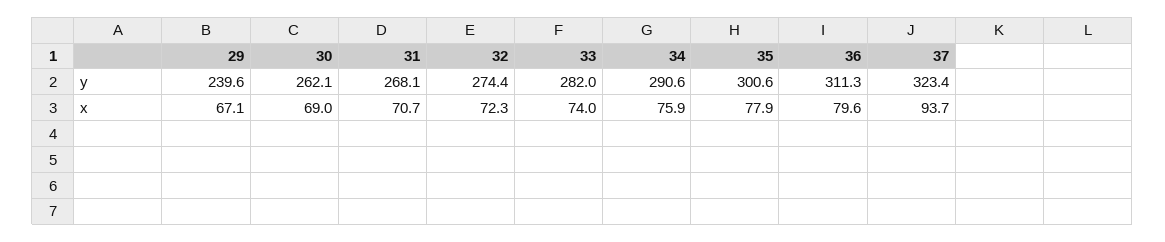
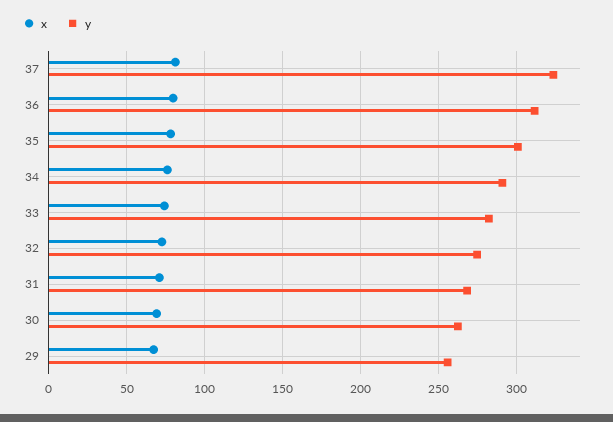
y, 29: 239.6 -> 255
x, 37: 93.7 -> 80

